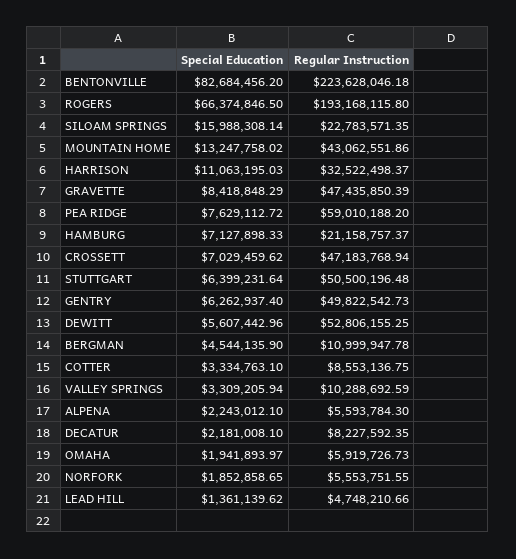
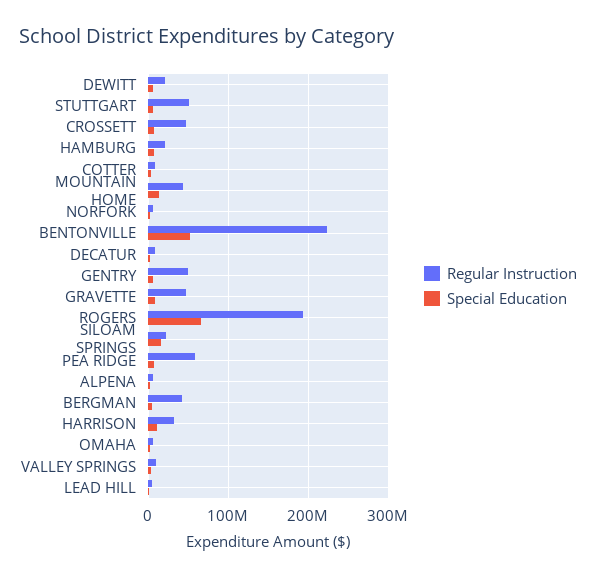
Special Education, BENTONVILLE: 82684456.2 -> 50000000
Regular Instruction, DEWITT: 52806155.25 -> 20000000
Regular Instruction, BERGMAN: 10999947.78 -> 40000000

